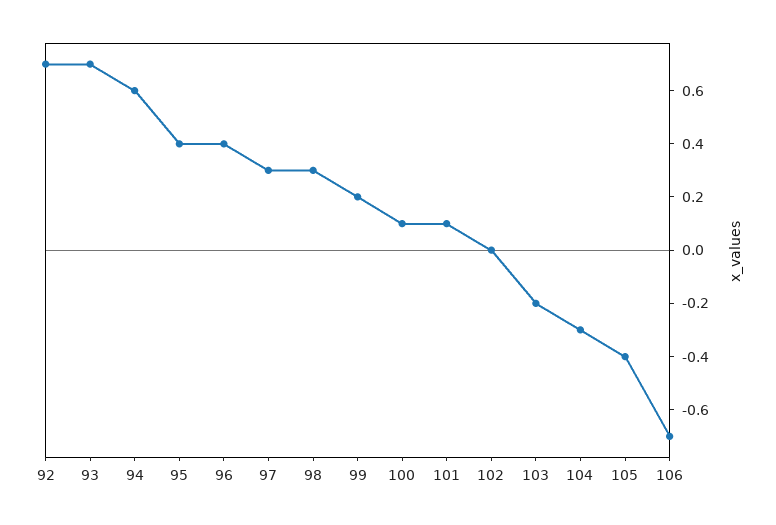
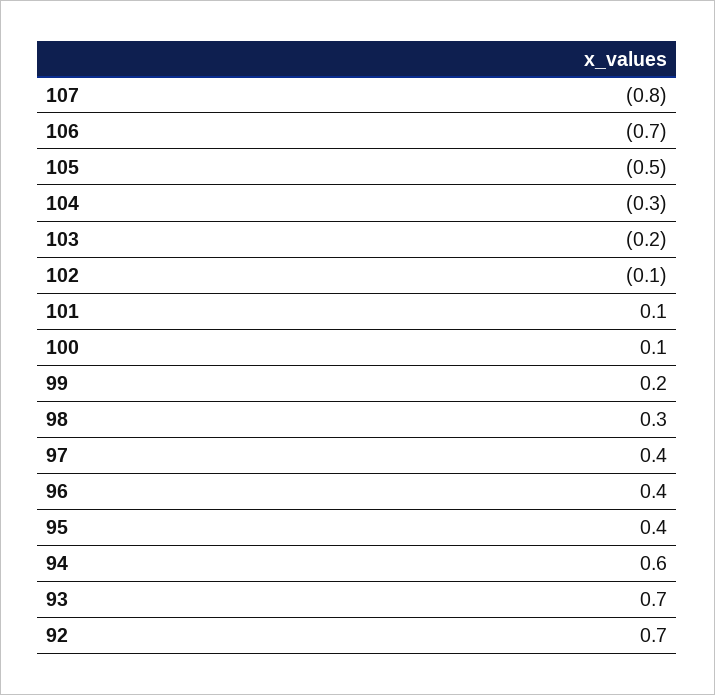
97: 0.3 -> 0.4
102: 0 -> -0.1
105: -0.4 -> -0.5
107: none -> -0.8

